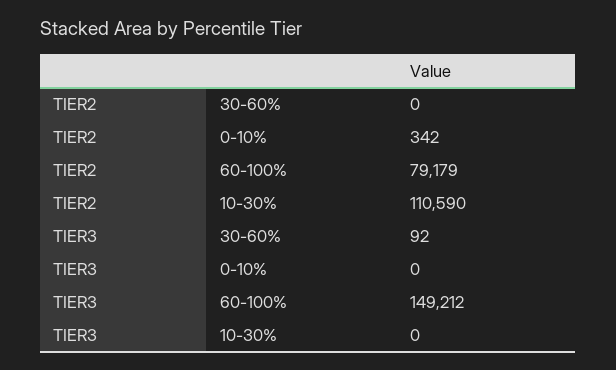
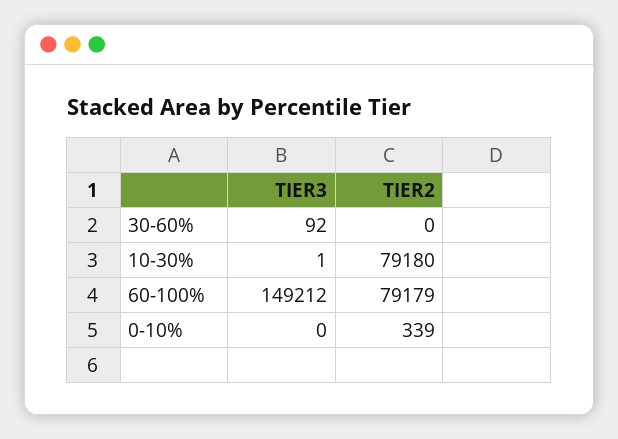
TIER2, 0-10%: 342 -> 339
TIER2, 10-30%: 110590 -> 79180
TIER3, 10-30%: 0 -> 1

